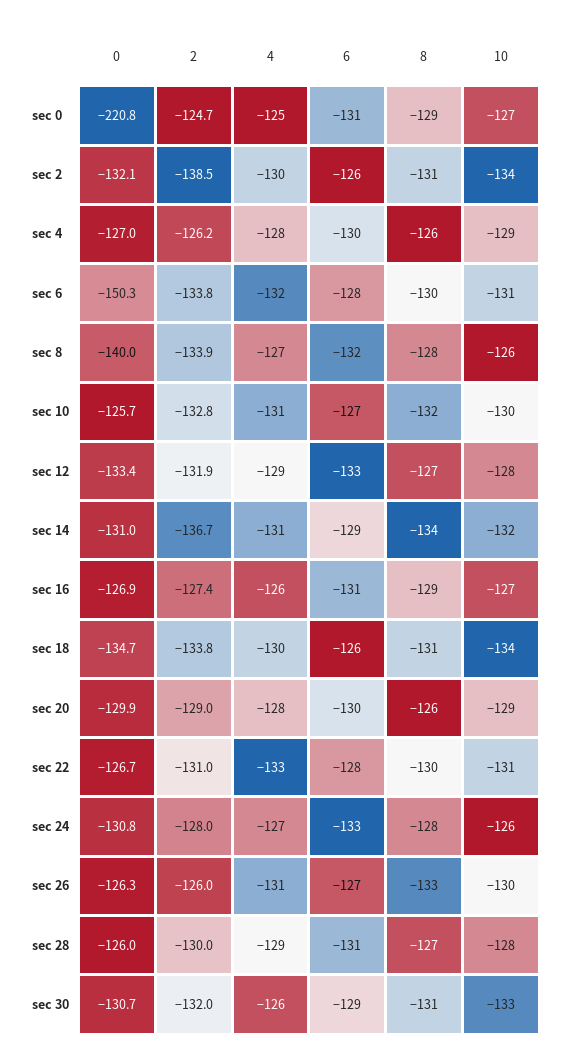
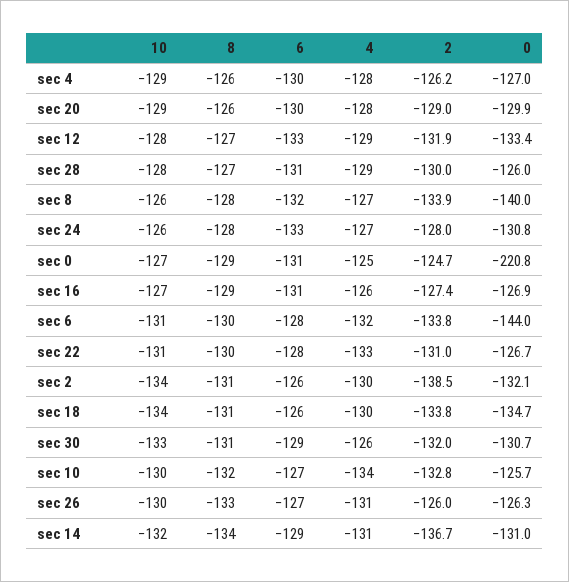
0, sec 6: -150.3 -> -144
4, sec 10: -131 -> -134

